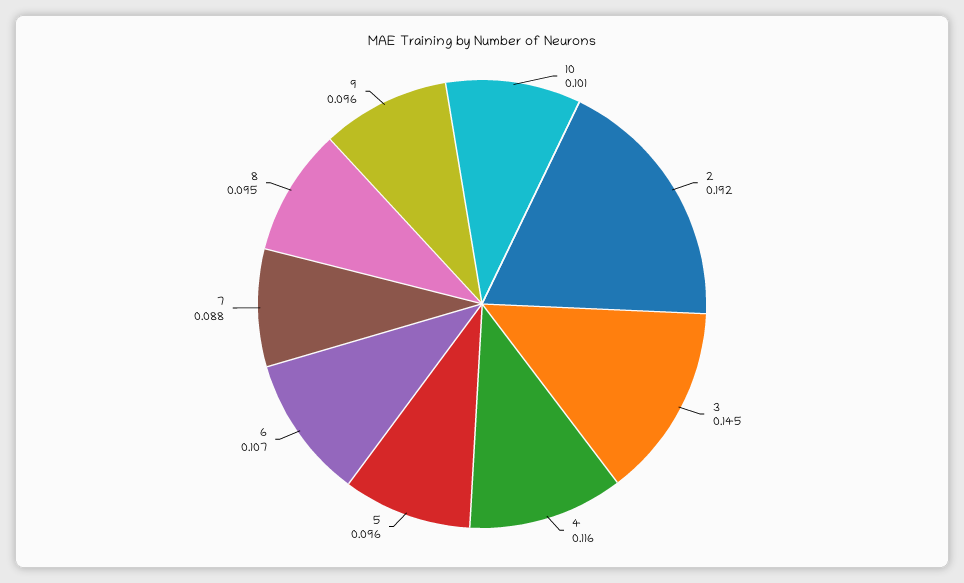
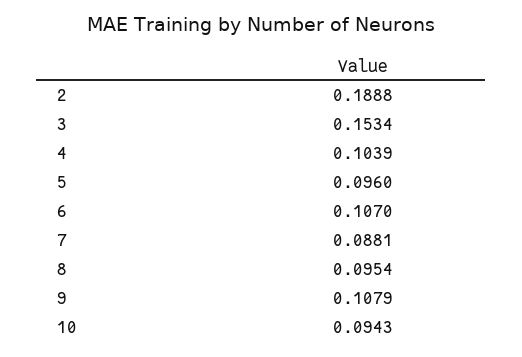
10: 0.101 -> 0.0943
2: 0.192 -> 0.1888
3: 0.145 -> 0.1534
4: 0.116 -> 0.1039
9: 0.096 -> 0.1079

